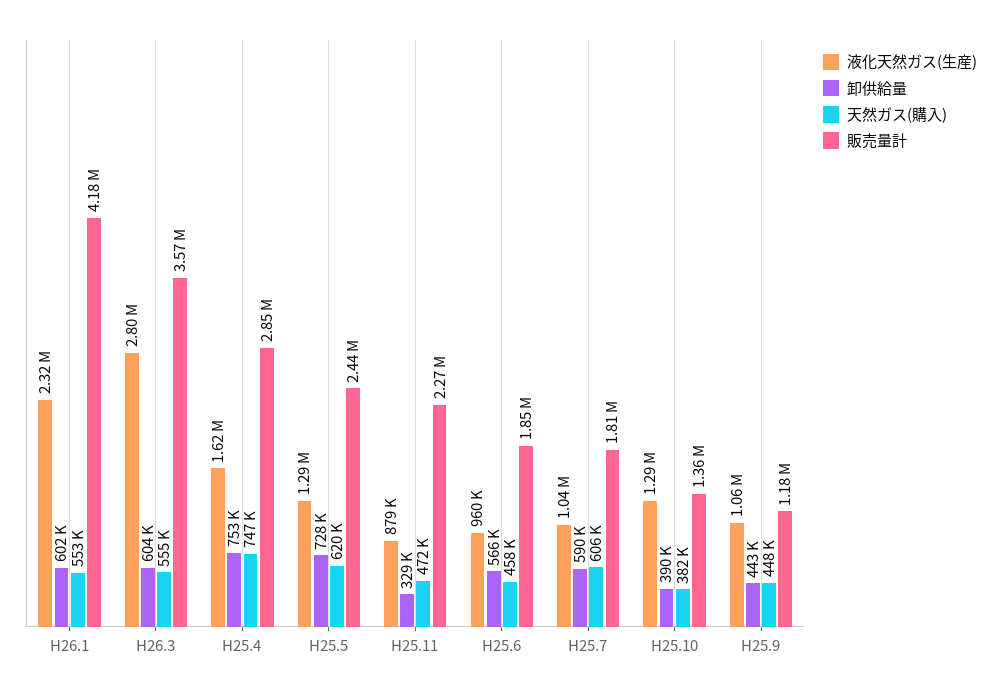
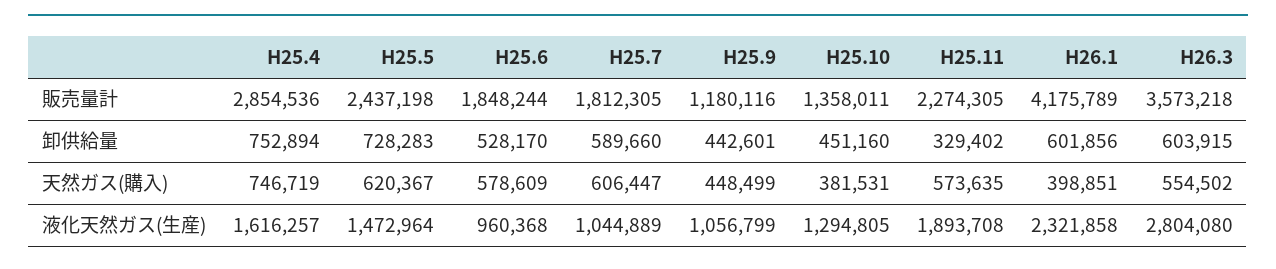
天然ガス(購入), H26.1: 553000 -> 398851
液化天然ガス(生産), H25.5: 1290000 -> 1472964
液化天然ガス(生産), H25.11: 879000 -> 1893708
天然ガス(購入), H25.11: 472000 -> 573635
卸供給量, H25.6: 566000 -> 528170
天然ガス(購入), H25.6: 458000 -> 578609
卸供給量, H25.10: 390000 -> 451160

